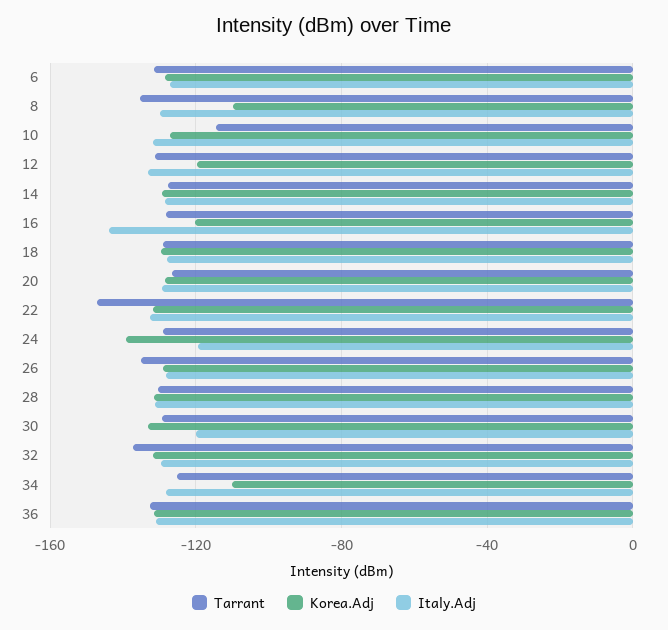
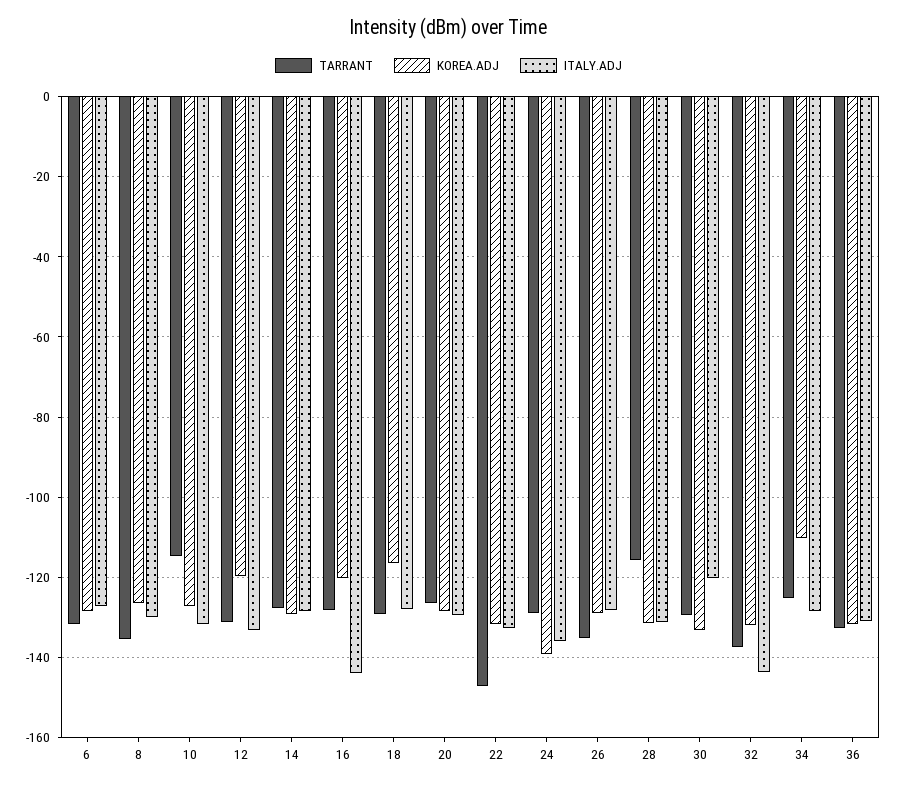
Korea.Adj, 8: -110 -> -126
Korea.Adj, 18: -130 -> -116
Italy.Adj, 24: -120 -> -136
Tarrant, 28: -130 -> -116
Italy.Adj, 32: -130 -> -144

